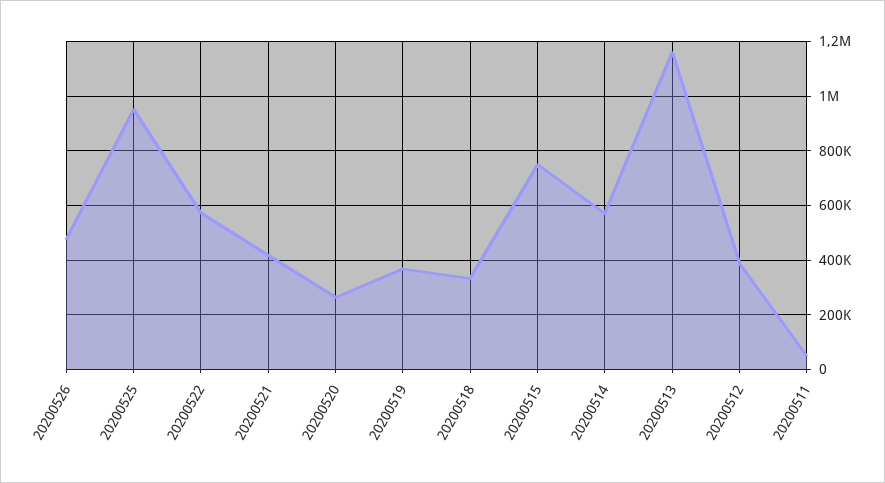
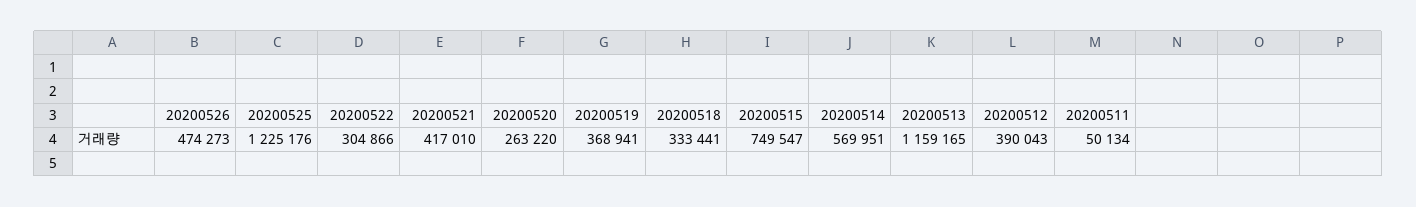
20200525: 950000 -> 1225176
20200522: 575000 -> 304866

